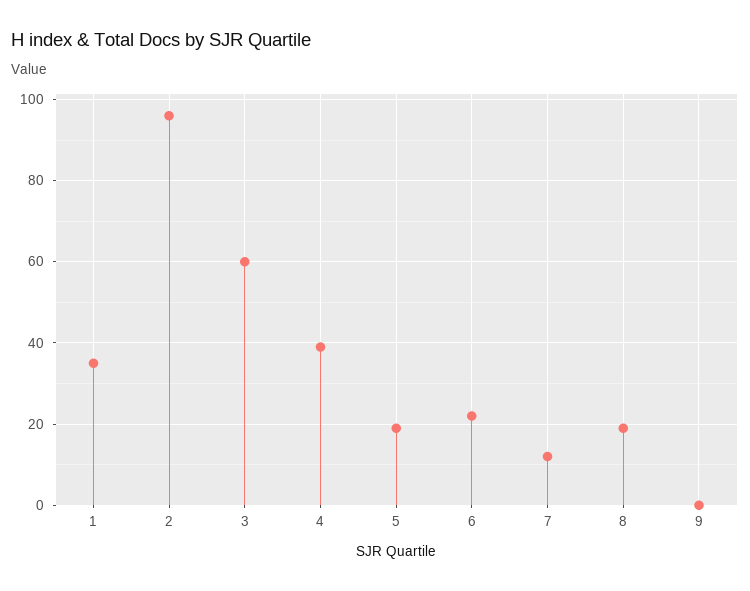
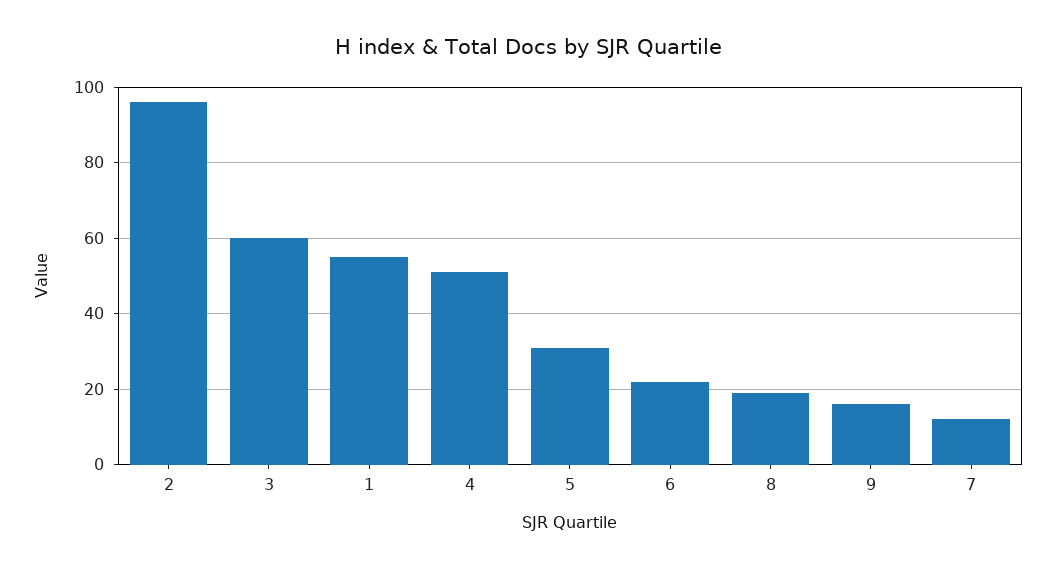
1: 35 -> 55
4: 40 -> 50
5: 20 -> 30
9: 0 -> 15

